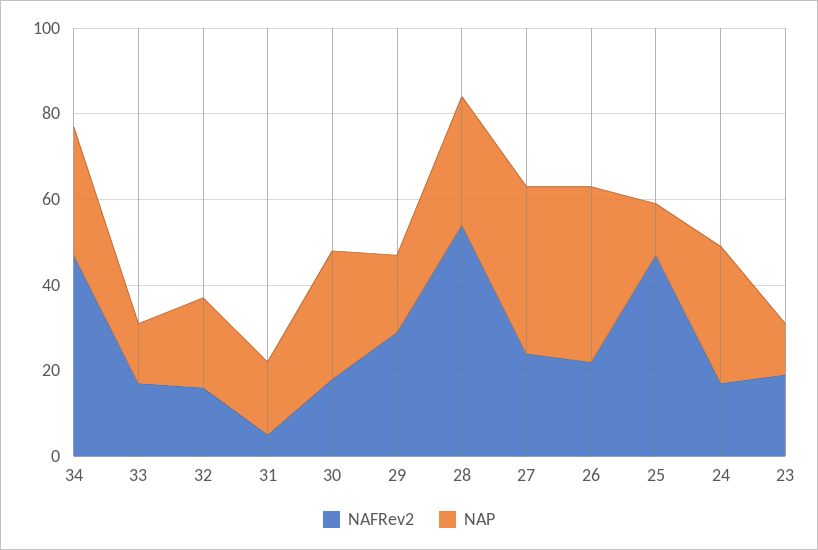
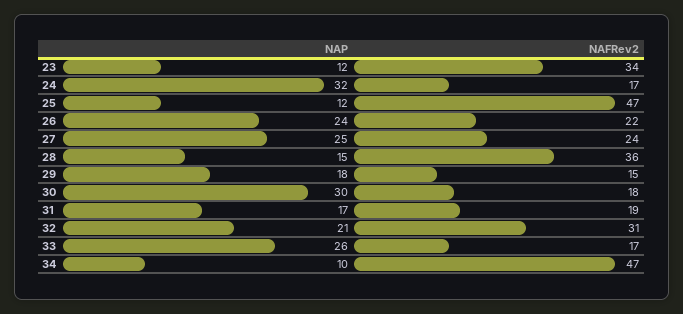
NAP, 34: 30 -> 10
NAP, 33: 15 -> 26
NAFRev2, 32: 15 -> 31
NAFRev2, 31: 5 -> 19
NAFRev2, 29: 30 -> 15
NAFRev2, 28: 55 -> 36
NAP, 28: 30 -> 15
NAP, 27: 40 -> 25
NAP, 26: 40 -> 24
NAFRev2, 23: 20 -> 34

